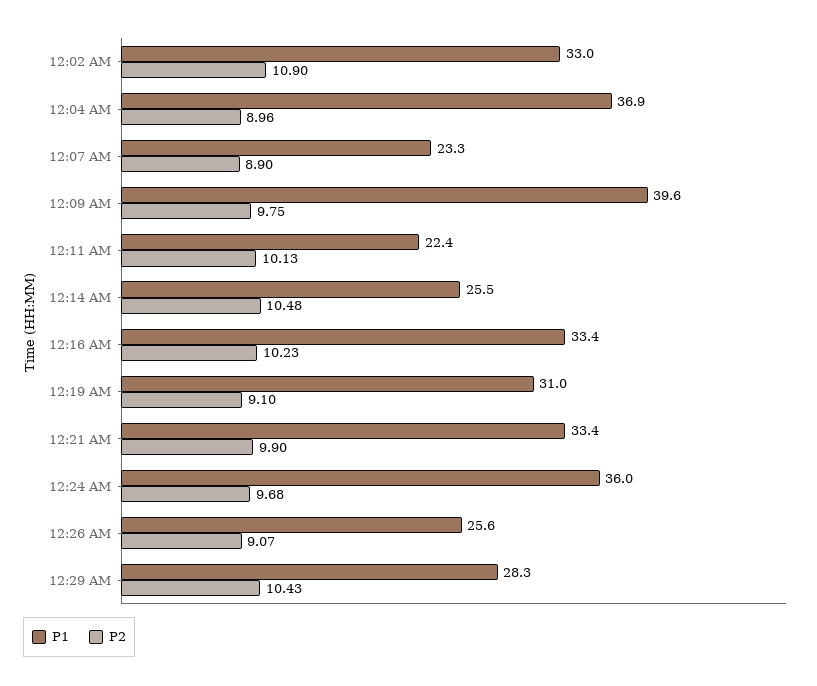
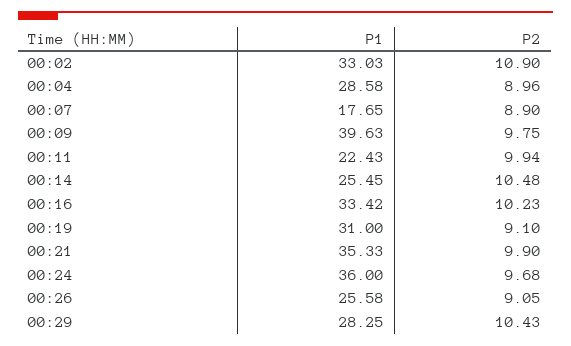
P1, 12:04 AM: 36.9 -> 28.58
P1, 12:07 AM: 23.3 -> 17.65
P2, 12:11 AM: 10.13 -> 9.94
P1, 12:21 AM: 33.4 -> 35.33
P2, 12:26 AM: 9.07 -> 9.05

